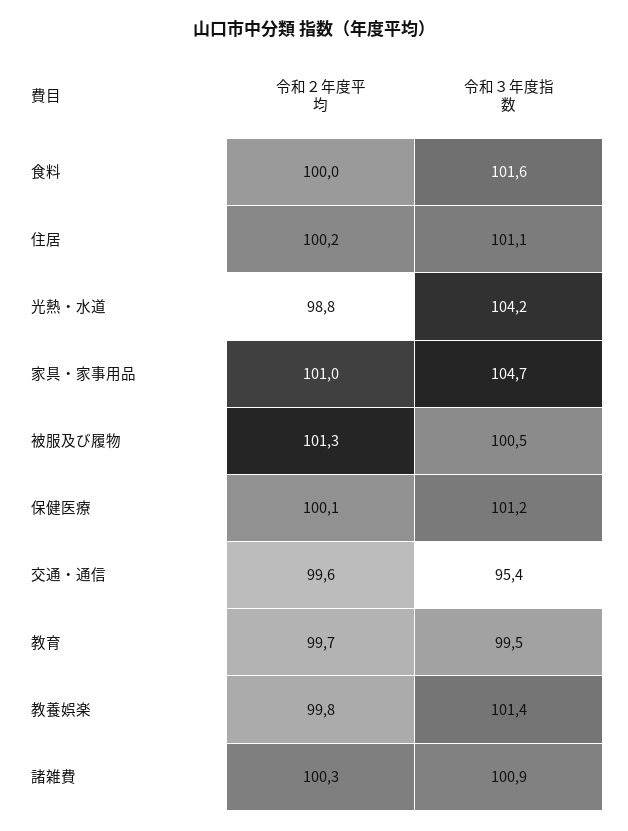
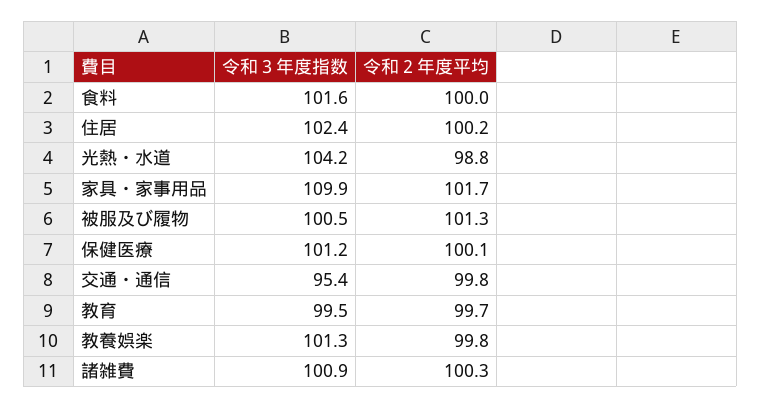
令和３年度指数, 住居: 101.1 -> 102.4
令和２年度平均, 家具・家事用品: 101 -> 101.7
令和３年度指数, 家具・家事用品: 104.7 -> 109.9
令和２年度平均, 交通・通信: 99.6 -> 99.8
令和３年度指数, 教養娯楽: 101.4 -> 101.3

